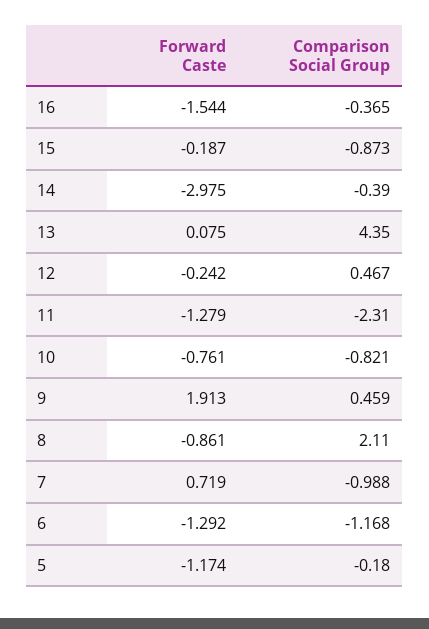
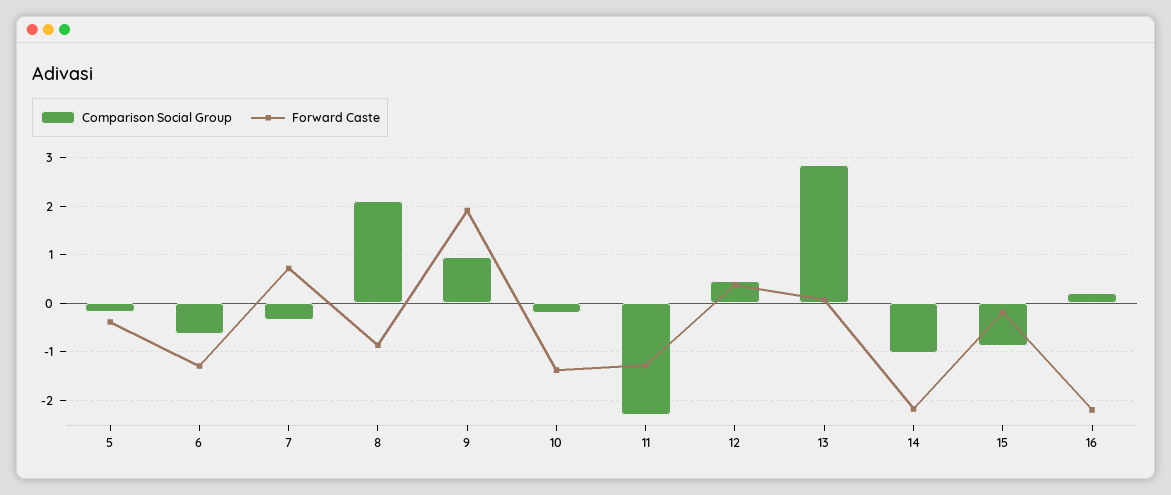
Forward Caste, 16: -1.544 -> -2.2
Comparison Social Group, 16: -0.365 -> 0.2
Forward Caste, 14: -2.975 -> -2.2
Comparison Social Group, 14: -0.39 -> -1
Comparison Social Group, 13: 4.35 -> 2.8
Forward Caste, 12: -0.242 -> 0.4
Forward Caste, 10: -0.761 -> -1.4
Comparison Social Group, 10: -0.821 -> -0.2
Comparison Social Group, 9: 0.459 -> 1
Comparison Social Group, 7: -0.988 -> -0.4
Comparison Social Group, 6: -1.168 -> -0.6
Forward Caste, 5: -1.174 -> -0.4

